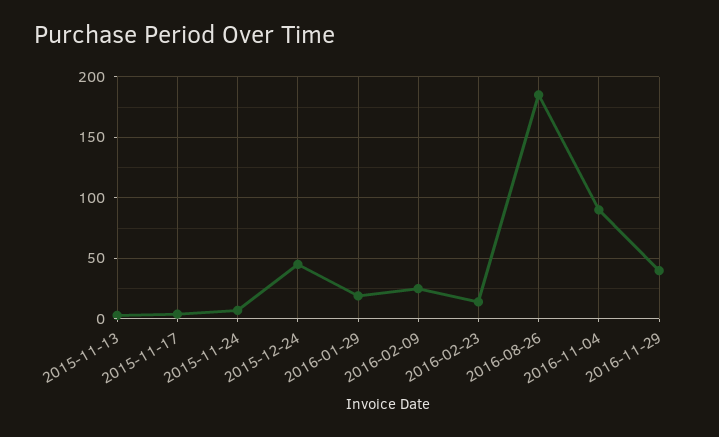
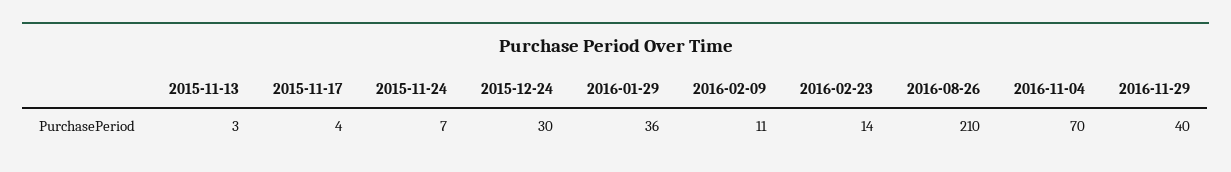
2015-12-24: 45 -> 30
2016-01-29: 20 -> 36
2016-02-09: 25 -> 11
2016-08-26: 185 -> 210
2016-11-04: 90 -> 70

